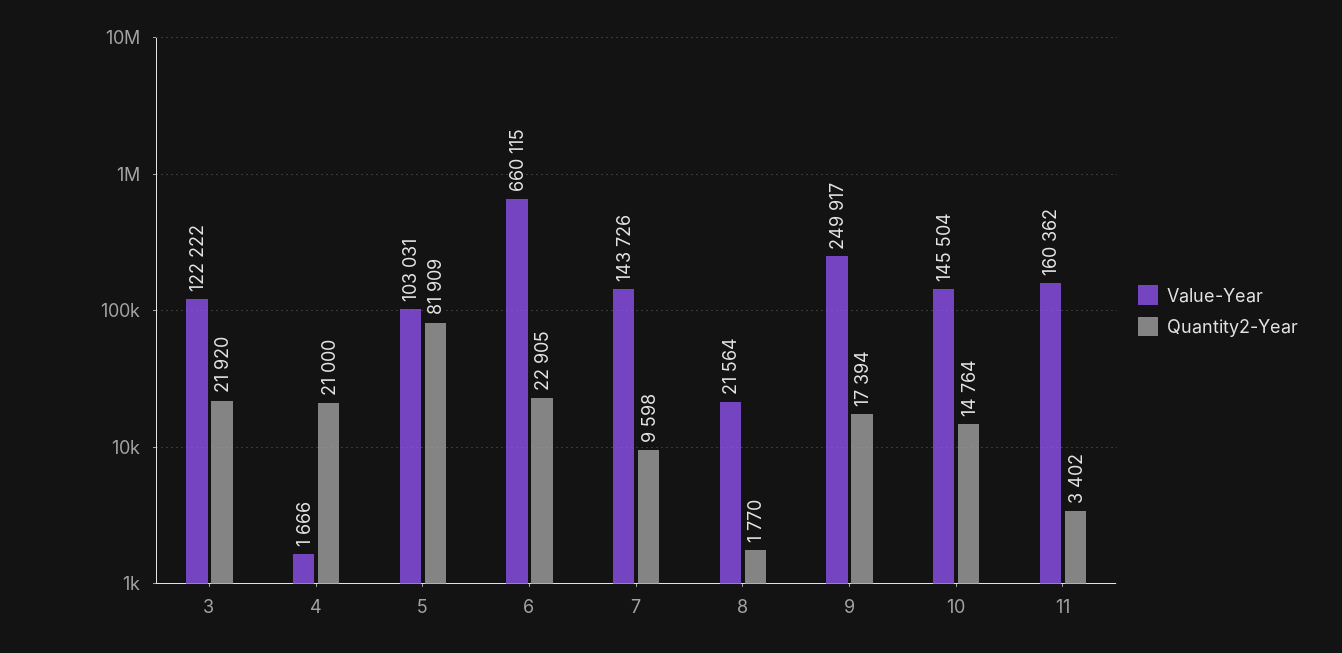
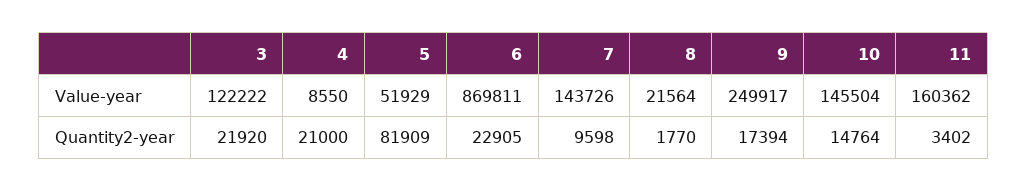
Value-Year, 4: 1666 -> 8550
Value-Year, 5: 103031 -> 51929
Value-Year, 6: 660115 -> 869811

